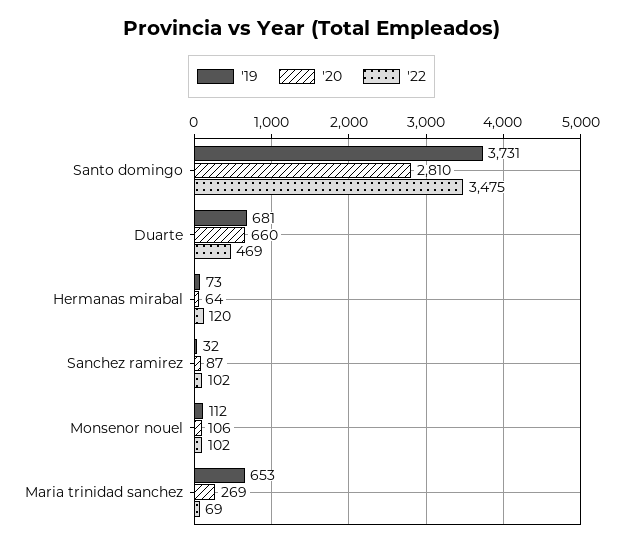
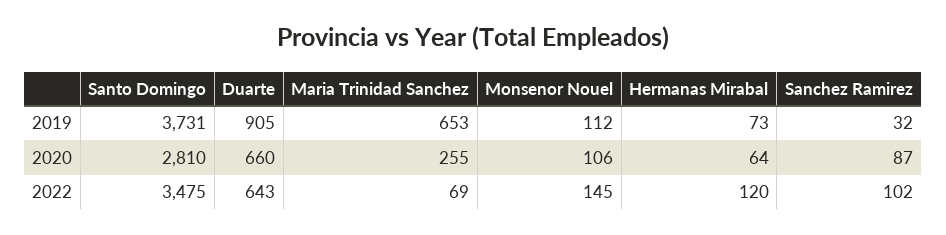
'19, Duarte: 681 -> 905
'22, Duarte: 469 -> 643
'22, Monsenor nouel: 102 -> 145
'20, Maria trinidad sanchez: 269 -> 255

